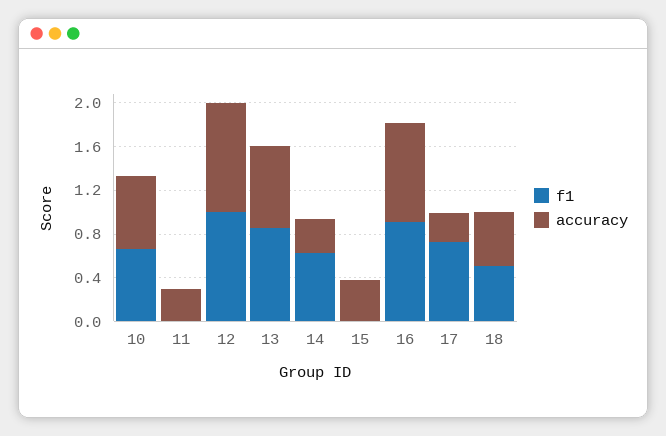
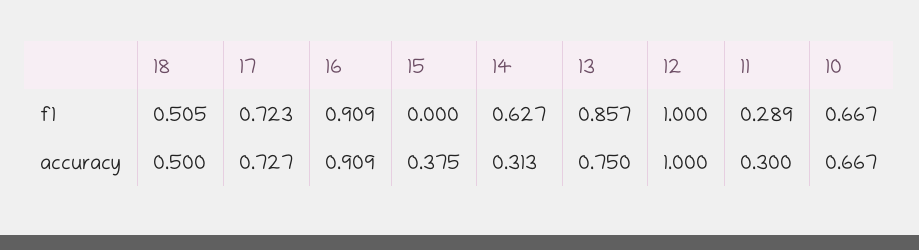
f1, 11: 0 -> 0.289
accuracy, 17: 0.3 -> 0.727

